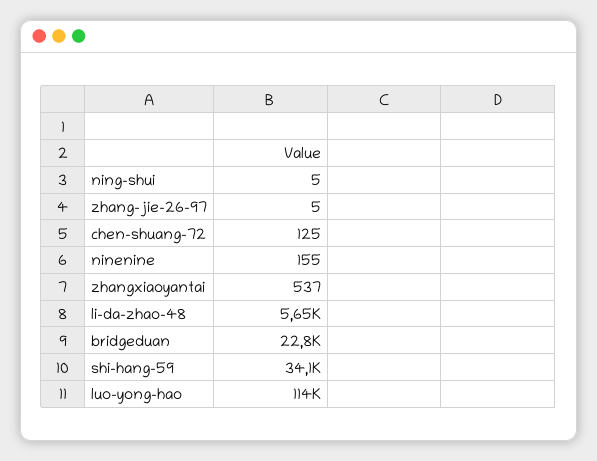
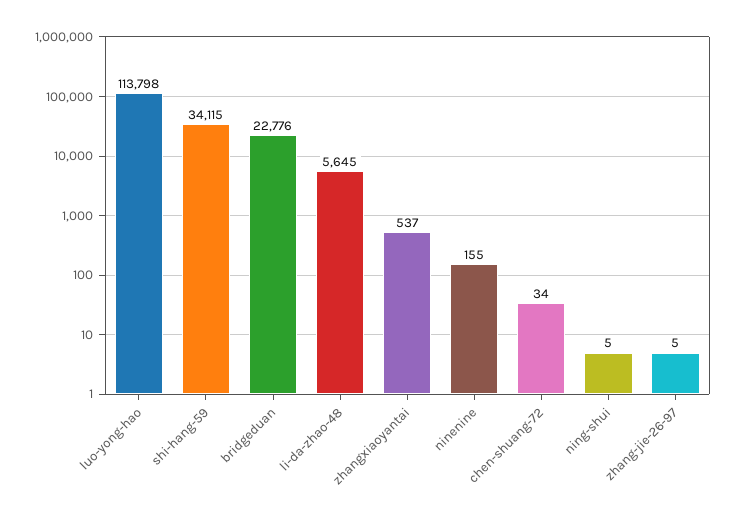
chen-shuang-72: 125 -> 34

